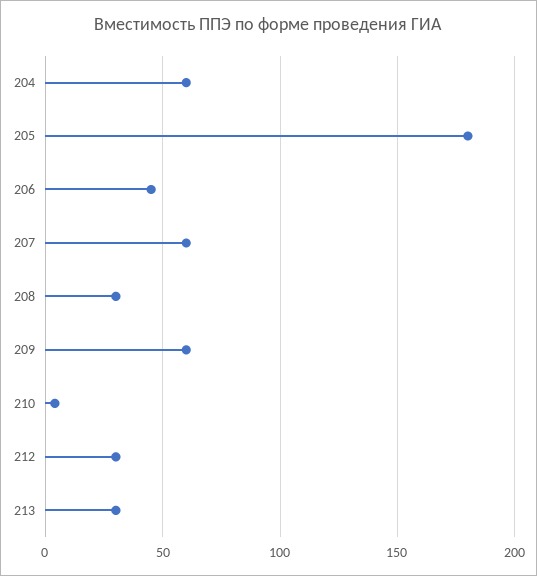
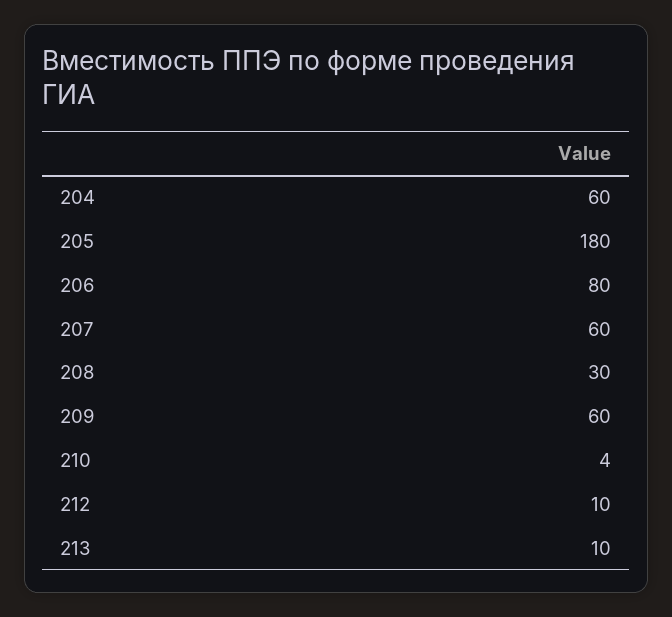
206: 45 -> 80
212: 30 -> 10
213: 30 -> 10

